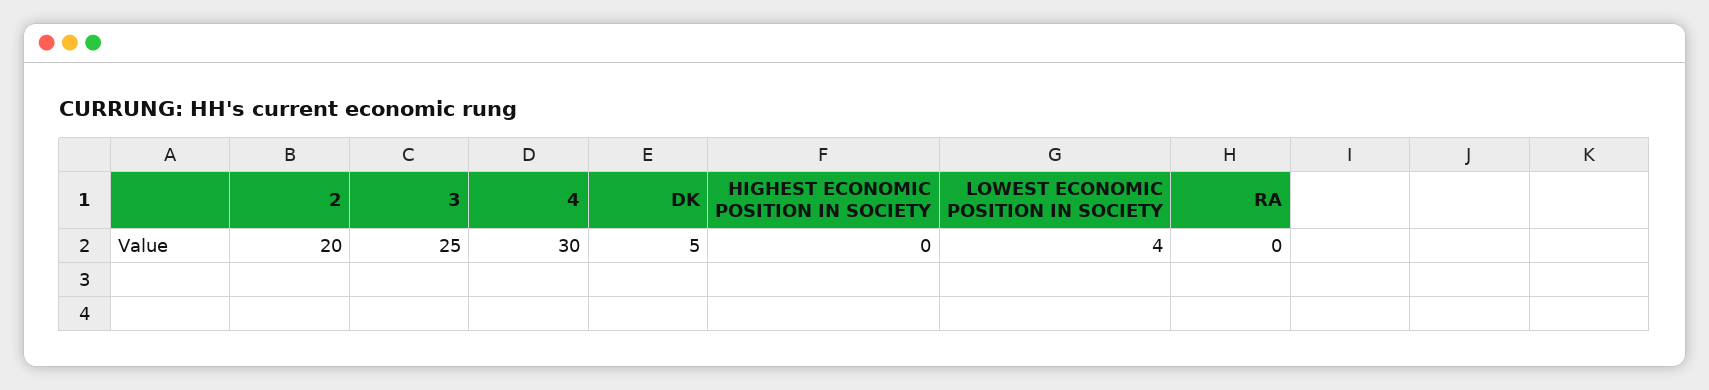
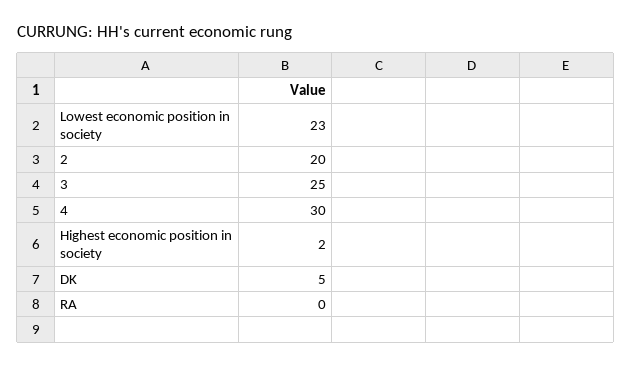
HIGHEST ECONOMIC POSITION IN SOCIETY: 0 -> 2
LOWEST ECONOMIC POSITION IN SOCIETY: 4 -> 23

